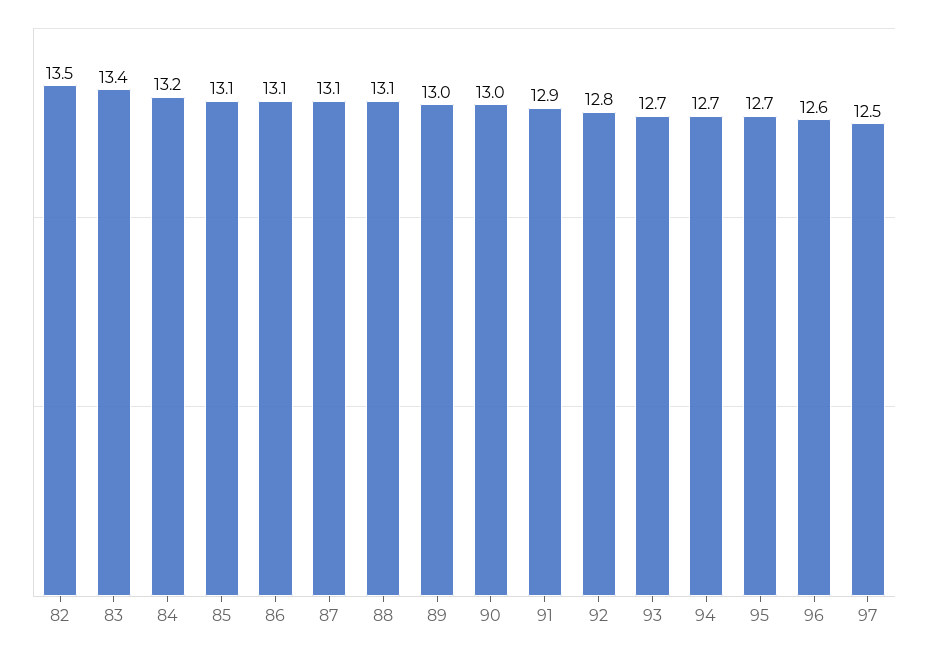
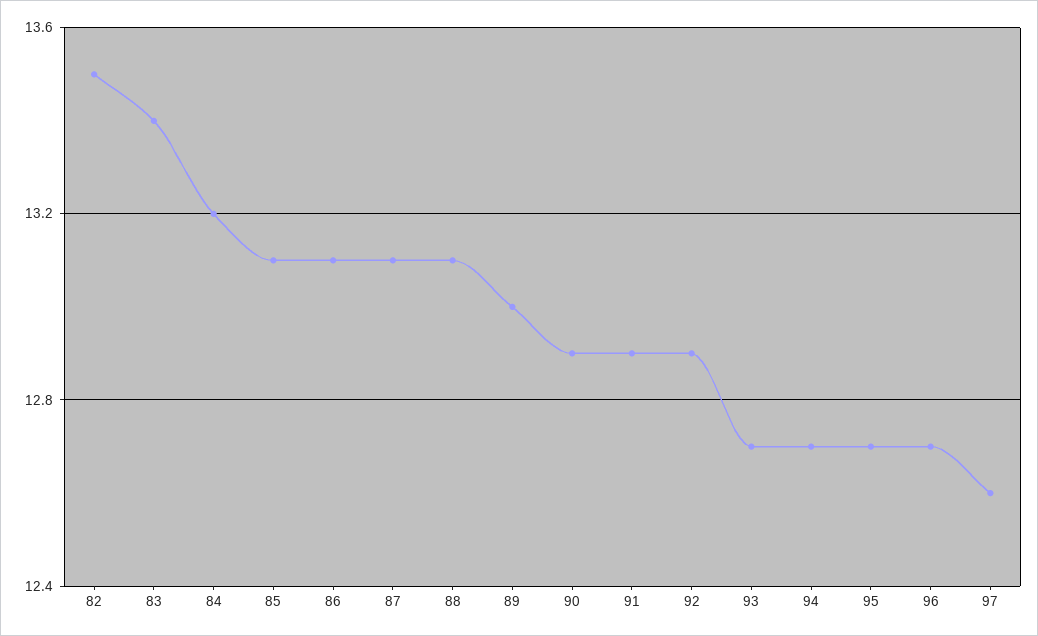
90: 13 -> 12.9
92: 12.8 -> 12.9
96: 12.6 -> 12.7
97: 12.5 -> 12.6

